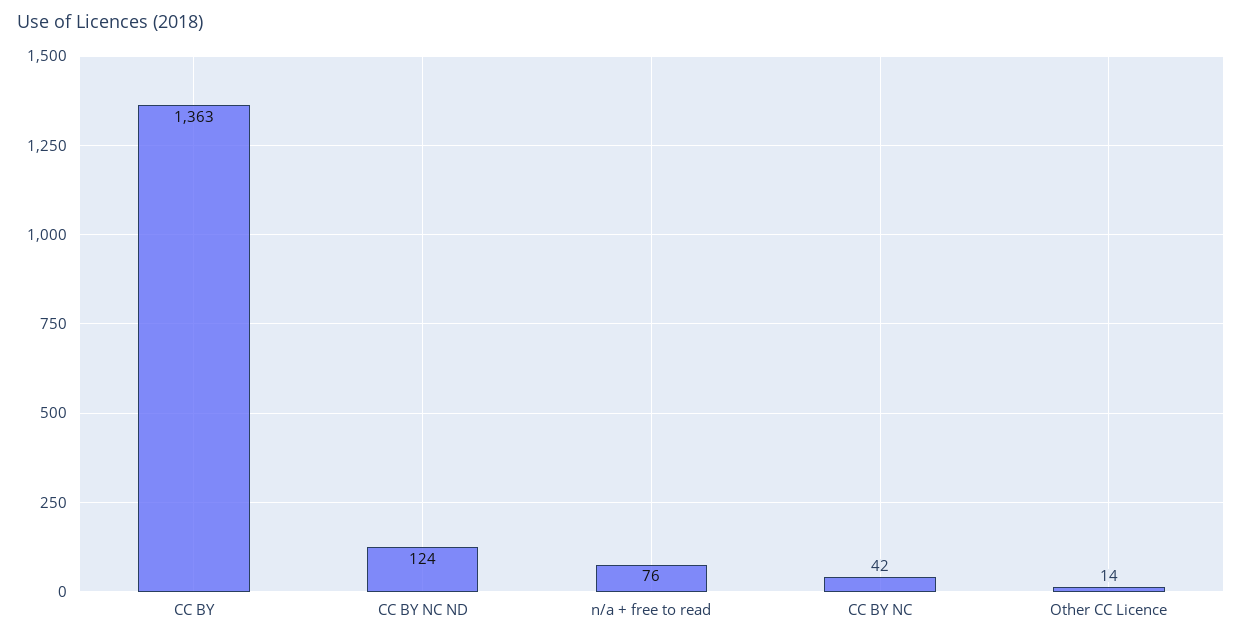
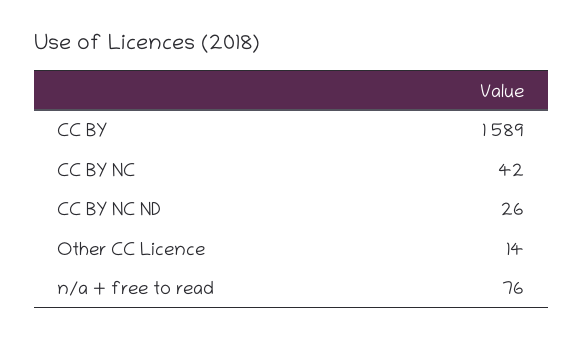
CC BY: 1363 -> 1589
CC BY NC ND: 124 -> 26

